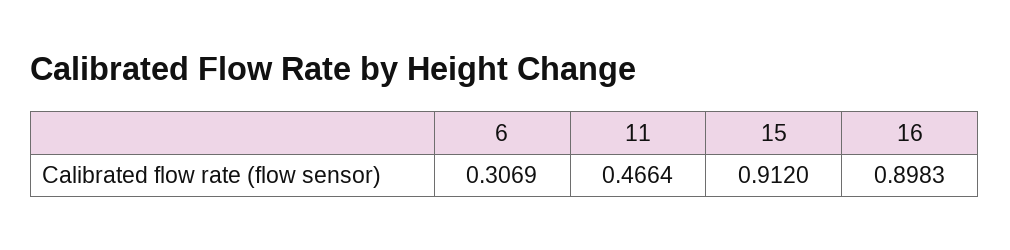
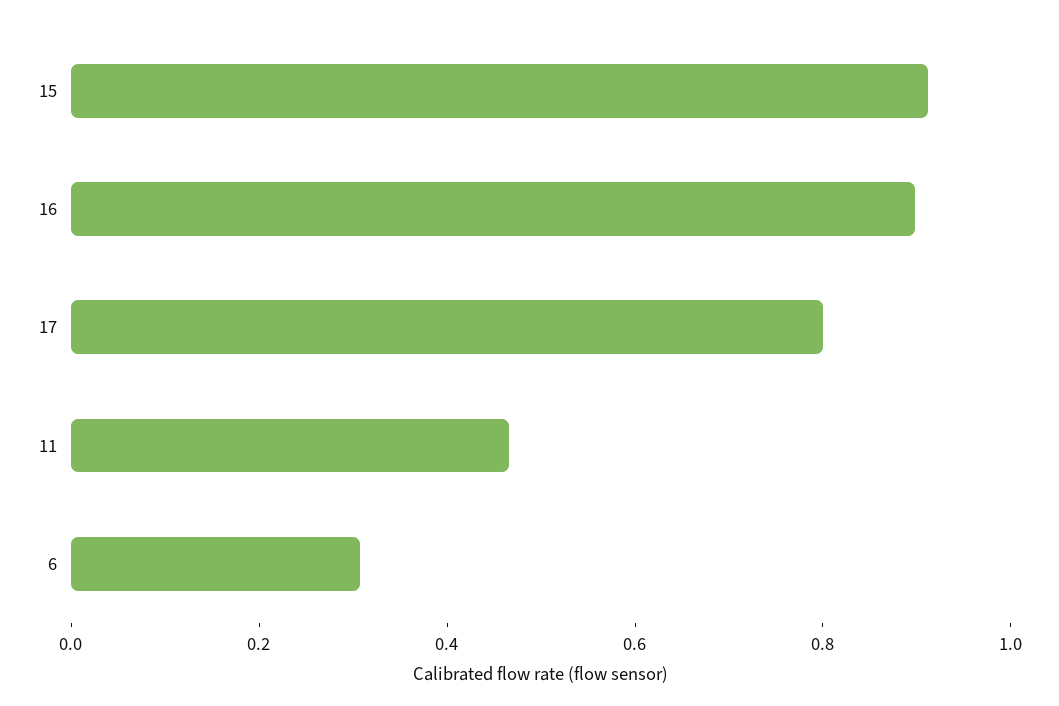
17: none -> 0.8

